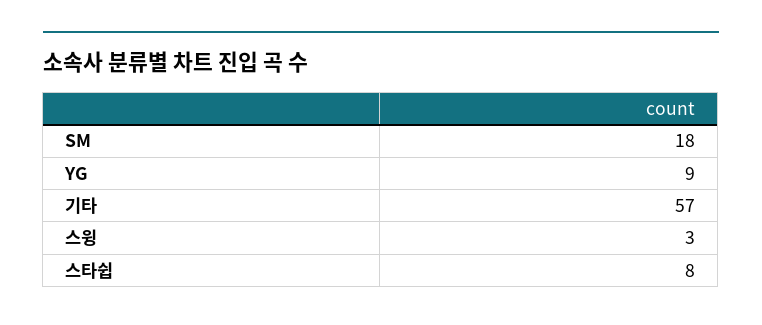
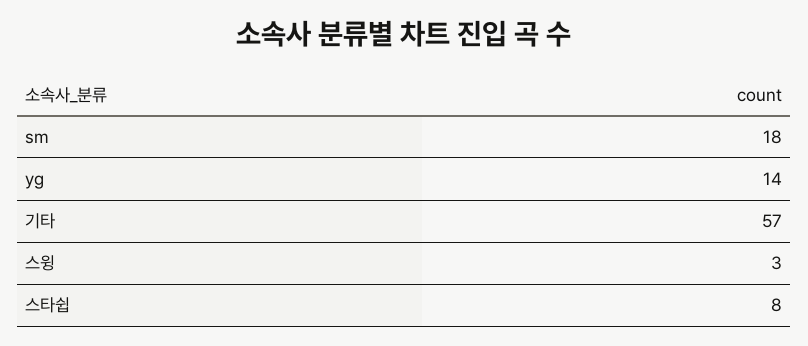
YG: 9 -> 14

